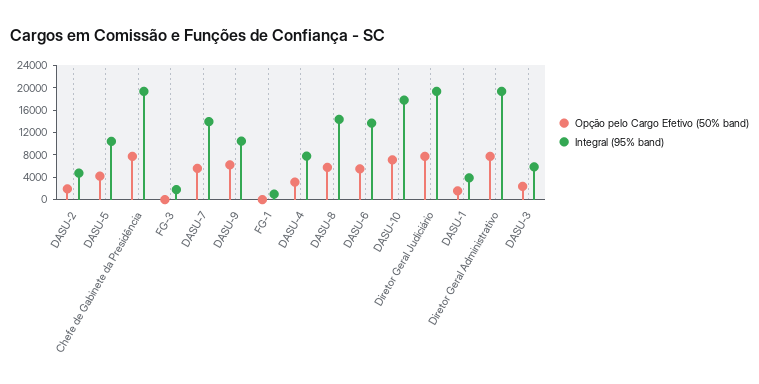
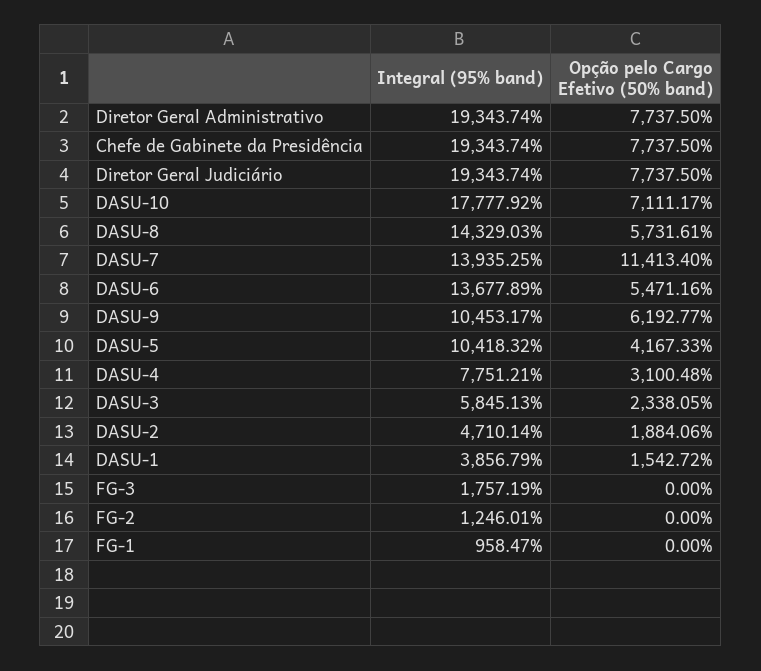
Opção pelo Cargo Efetivo (50% band), DASU-7: 6000 -> 11413.4
Integral (95% band), FG-2: none -> 1246.01
Opção pelo Cargo Efetivo (50% band), FG-2: none -> 0

